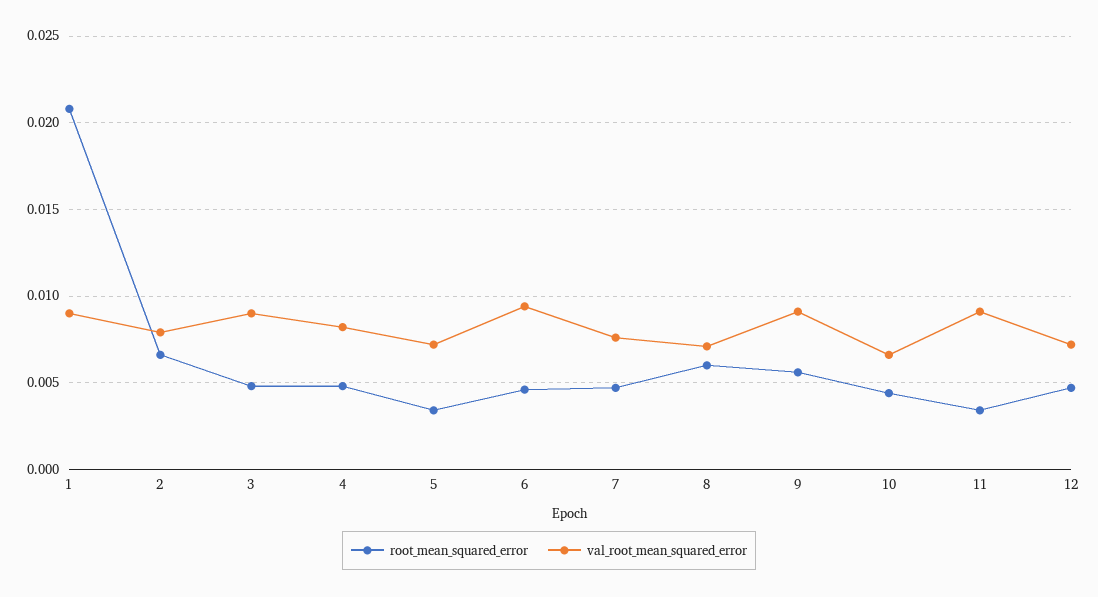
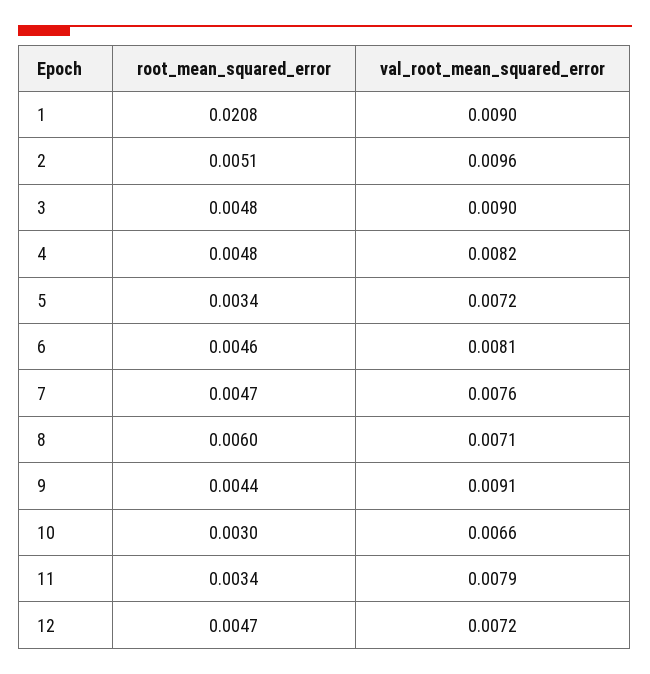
root_mean_squared_error, 2: 0.0065 -> 0.0051
val_root_mean_squared_error, 2: 0.008 -> 0.0096
val_root_mean_squared_error, 6: 0.0095 -> 0.0081
root_mean_squared_error, 9: 0.0055 -> 0.0044
root_mean_squared_error, 10: 0.0045 -> 0.003
val_root_mean_squared_error, 11: 0.009 -> 0.0079

